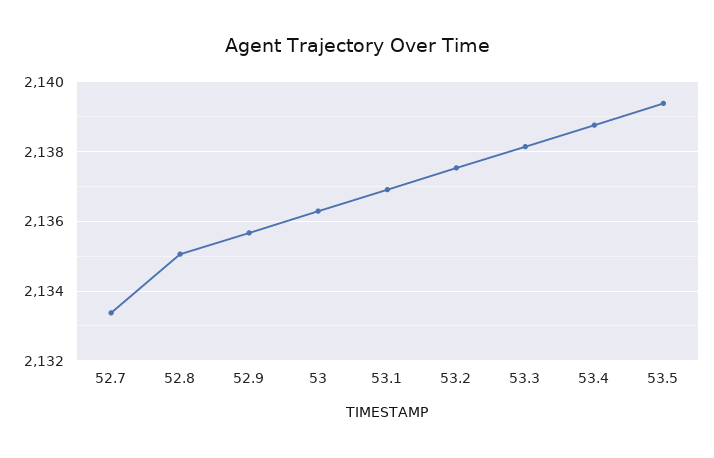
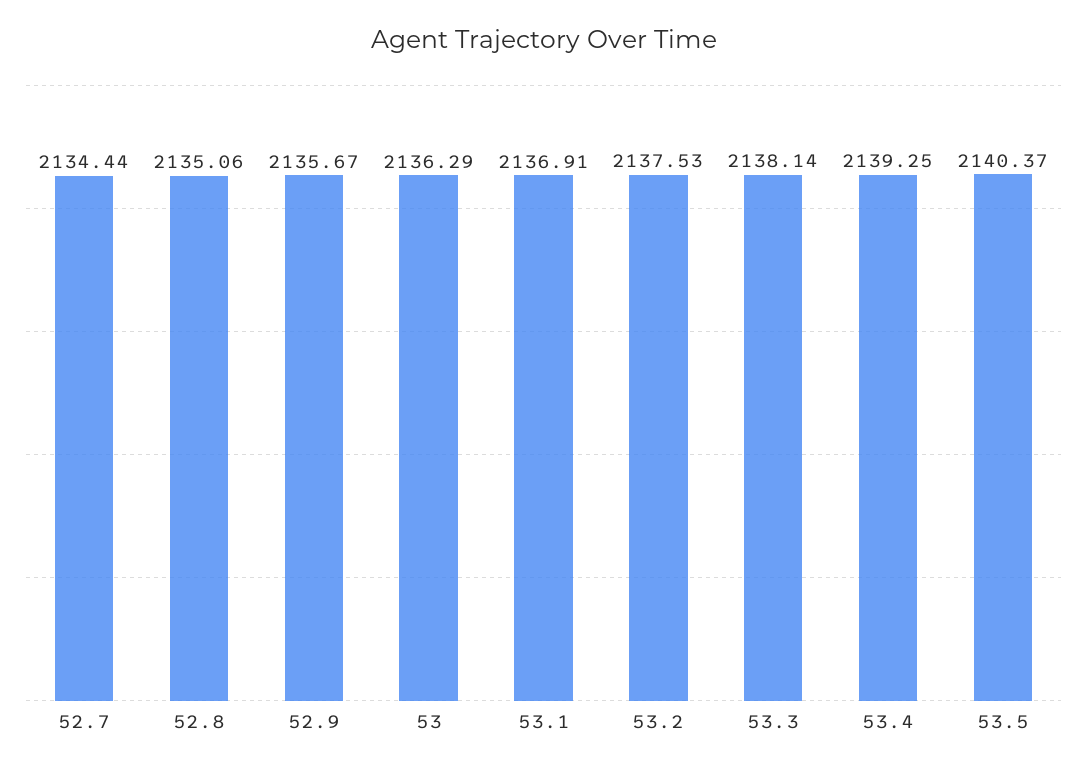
52.7: 2133.4 -> 2134.44
53.4: 2138.8 -> 2139.25
53.5: 2139.4 -> 2140.37

